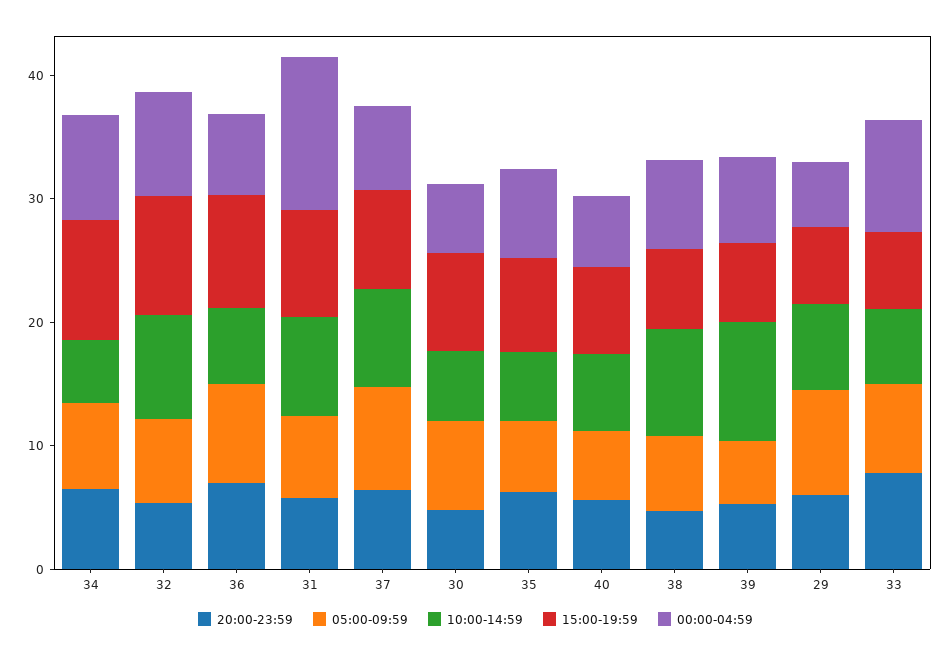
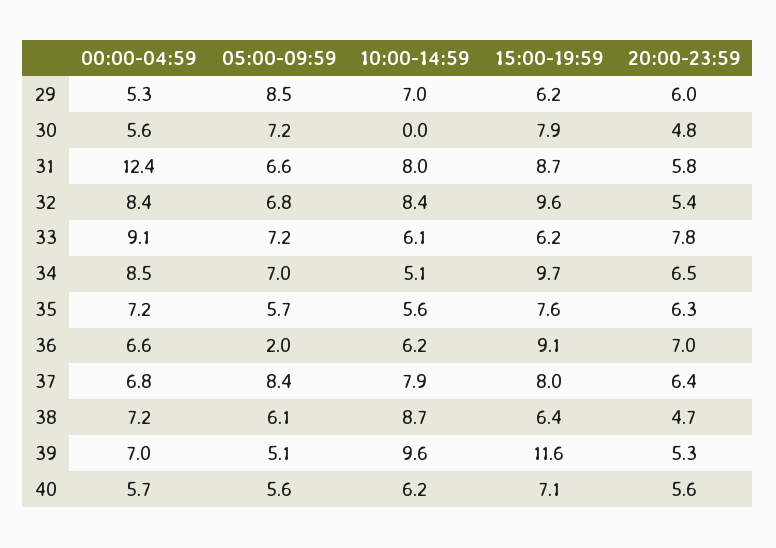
05:00-09:59, 36: 8 -> 2
10:00-14:59, 30: 6 -> 0
15:00-19:59, 39: 6 -> 11.6

